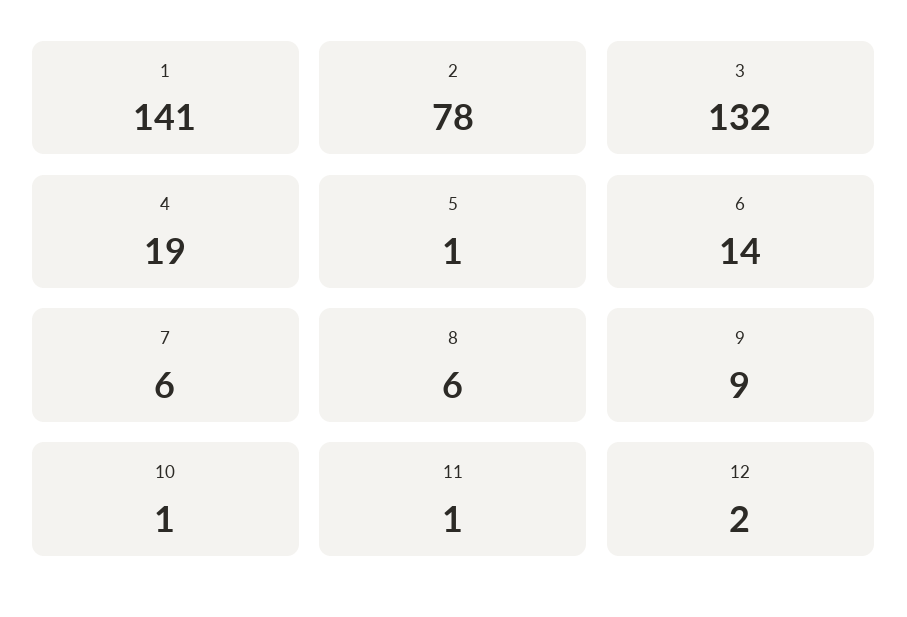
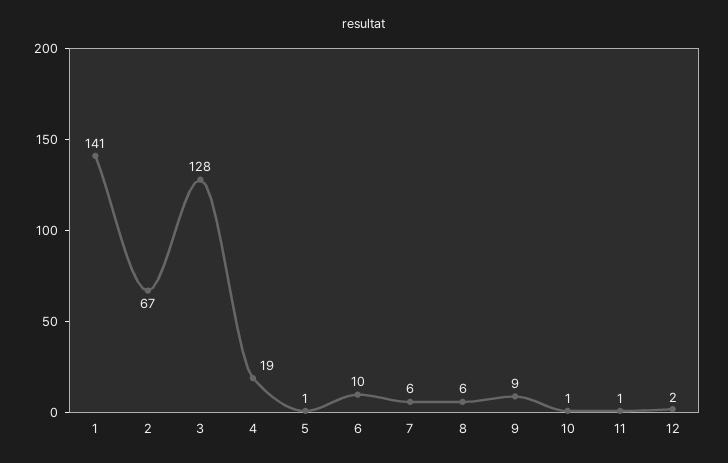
2: 78 -> 67
3: 132 -> 128
6: 14 -> 10

